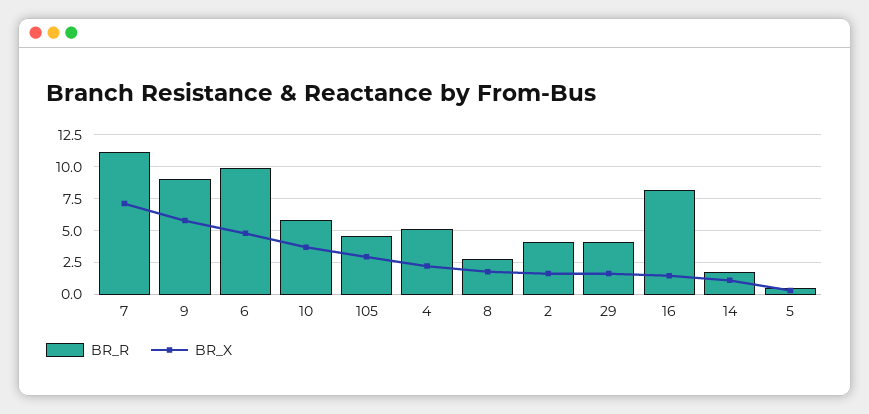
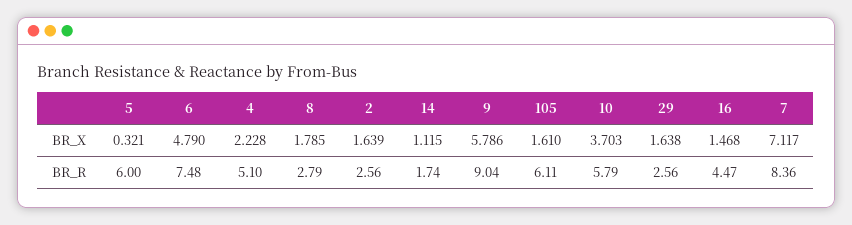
BR_R, 7: 11 -> 8.36
BR_R, 6: 10 -> 7.48
BR_R, 105: 4.5 -> 6.11
BR_X, 105: 3 -> 1.61
BR_R, 2: 4 -> 2.56
BR_R, 29: 4 -> 2.56
BR_R, 16: 8 -> 4.47
BR_R, 5: 0.5 -> 6

